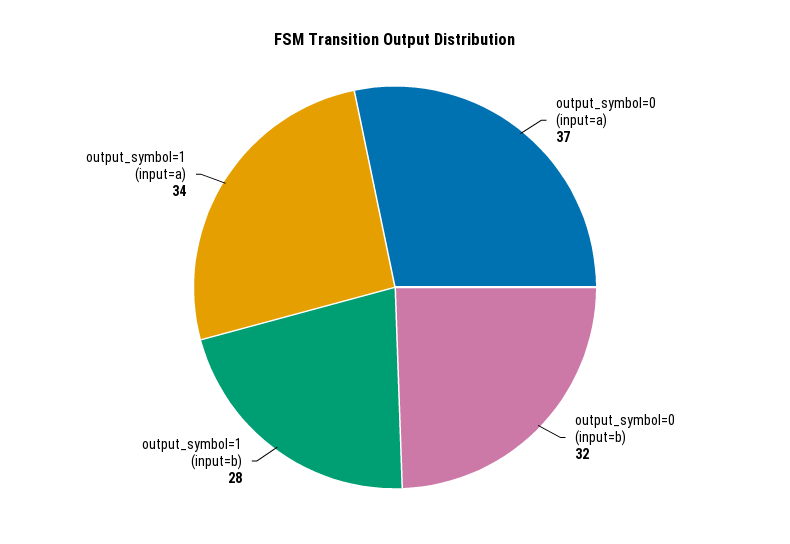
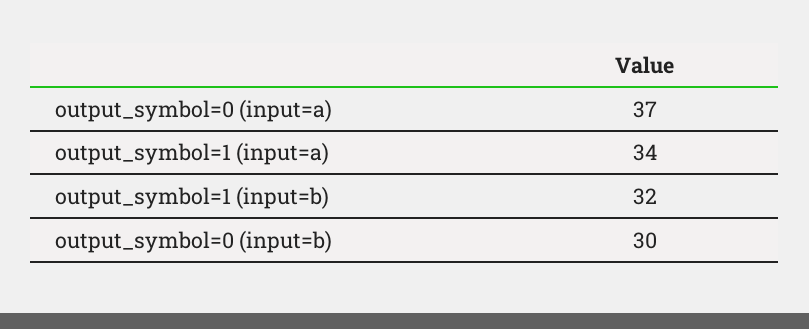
output_symbol=0 (input=b): 32 -> 30
output_symbol=1 (input=b): 28 -> 32

